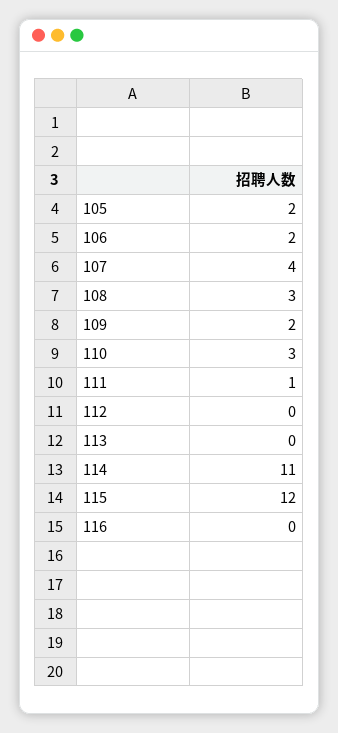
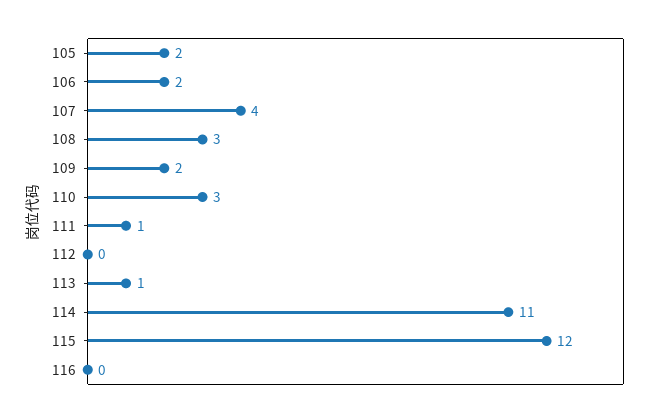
113: 0 -> 1

